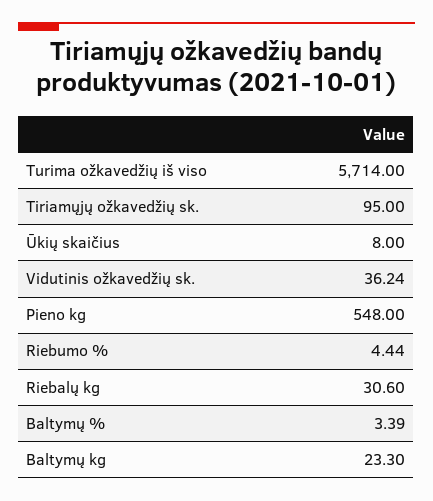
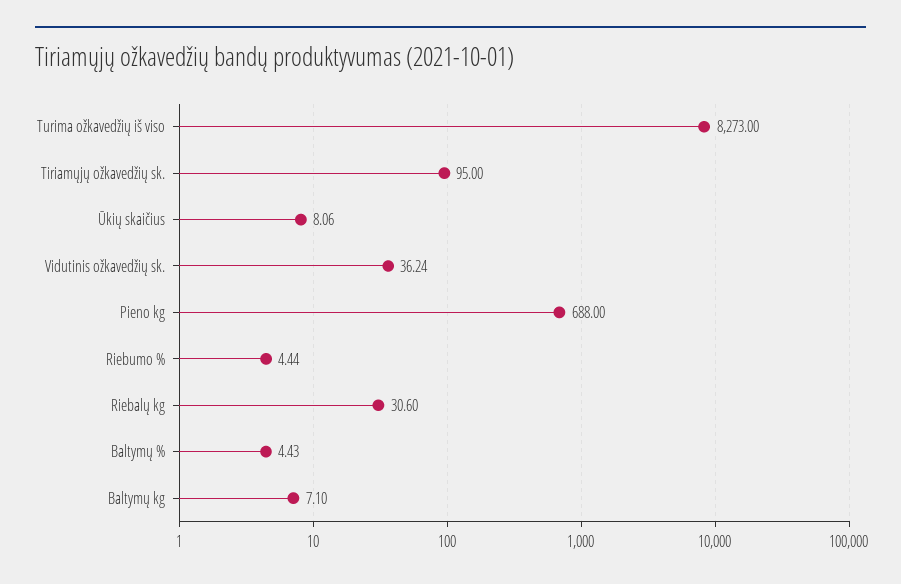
Turima ožkavedžių iš viso: 5714 -> 8273
Ūkių skaičius: 8 -> 8.06
Pieno kg: 548 -> 688
Baltymų %: 3.39 -> 4.43
Baltymų kg: 23.3 -> 7.1

